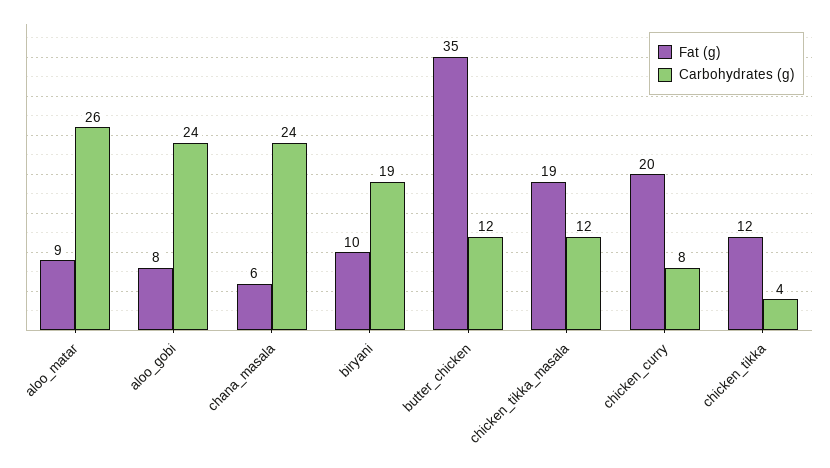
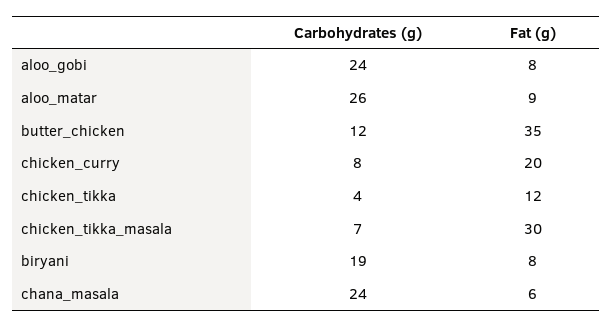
Fat (g), biryani: 10 -> 8
Fat (g), chicken_tikka_masala: 19 -> 30
Carbohydrates (g), chicken_tikka_masala: 12 -> 7

